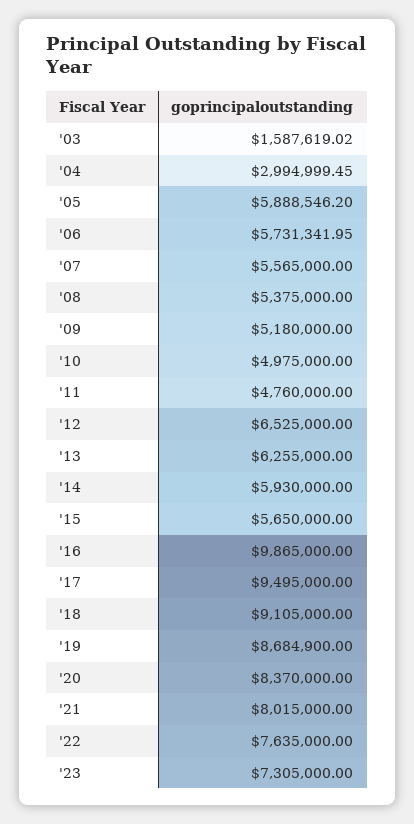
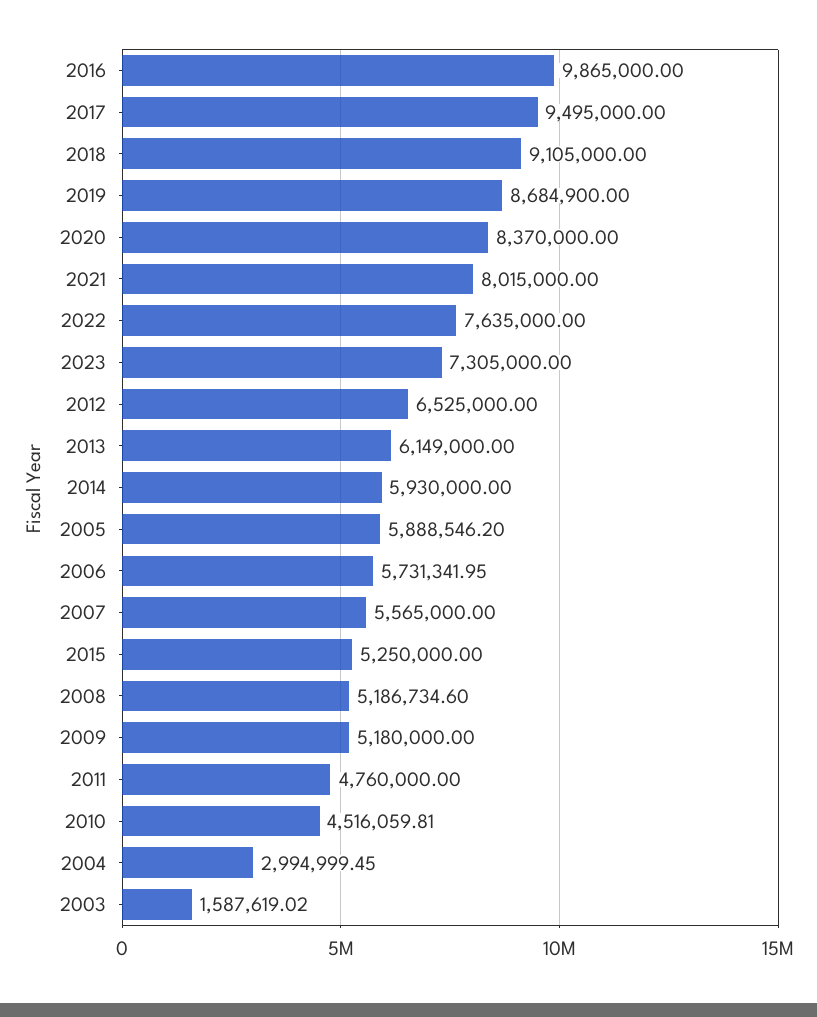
'08: 5375000 -> 5186734.6
'10: 4975000 -> 4516059.81
'13: 6255000 -> 6149000
'15: 5650000 -> 5250000

